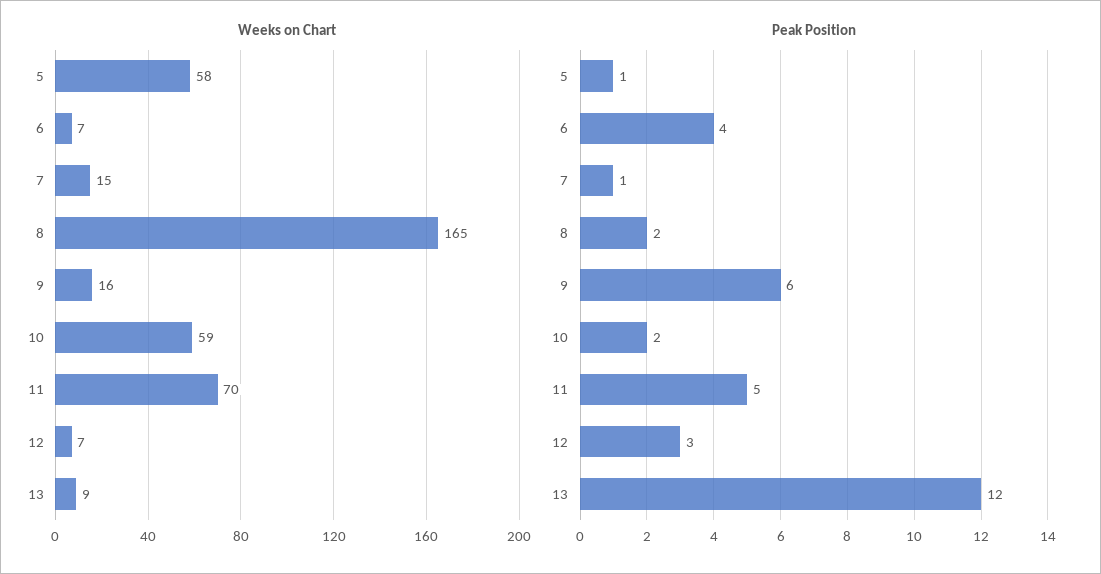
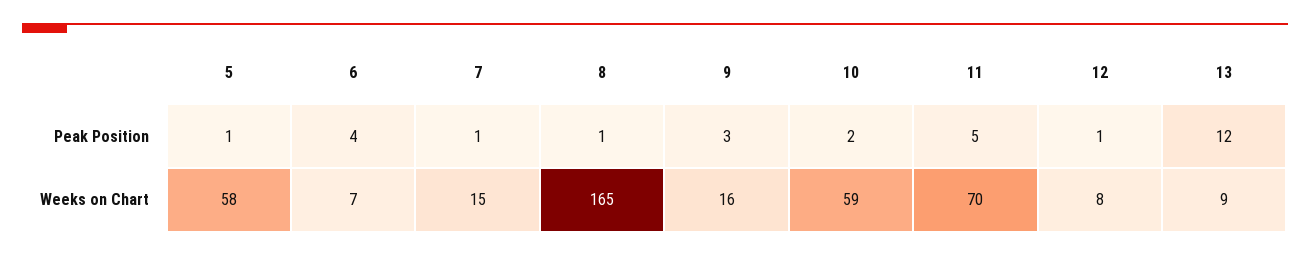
Weeks on Chart, 12: 7 -> 8
Peak Position, 8: 2 -> 1
Peak Position, 9: 6 -> 3
Peak Position, 12: 3 -> 1

